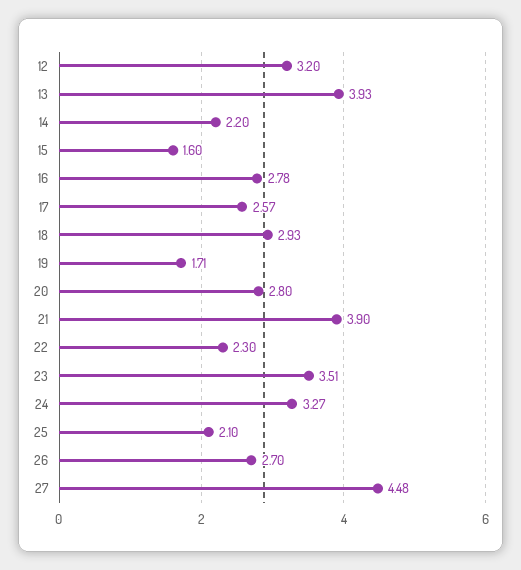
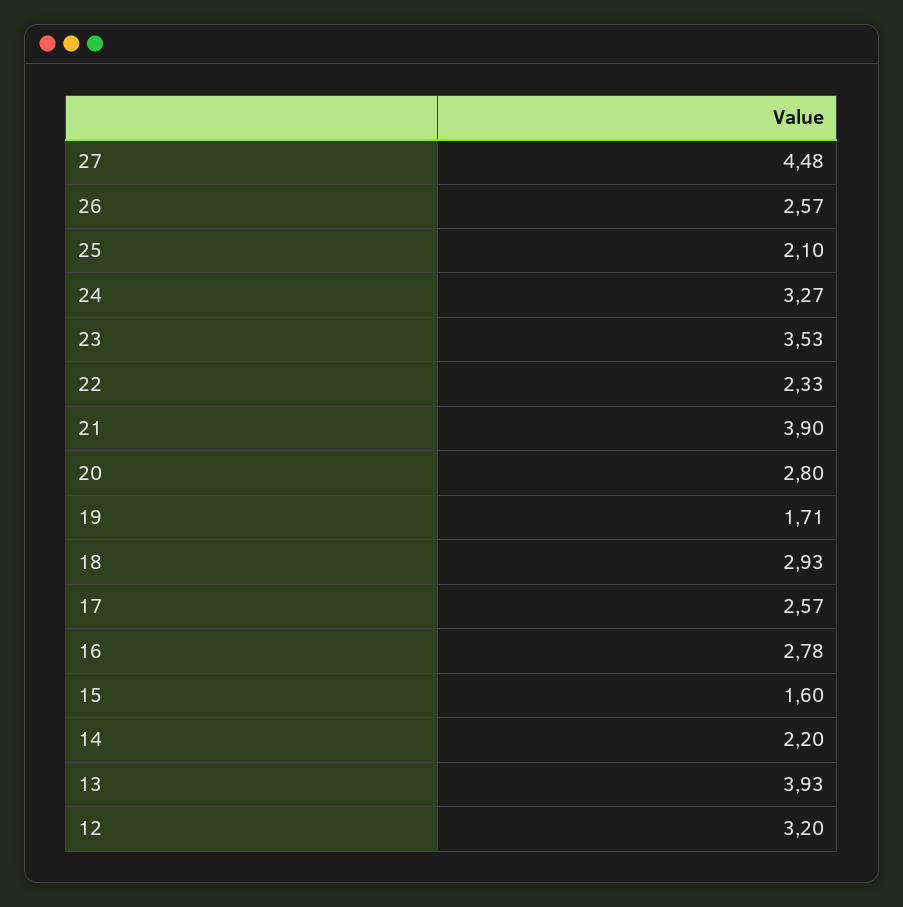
22: 2.3 -> 2.33
23: 3.51 -> 3.53
26: 2.7 -> 2.57

